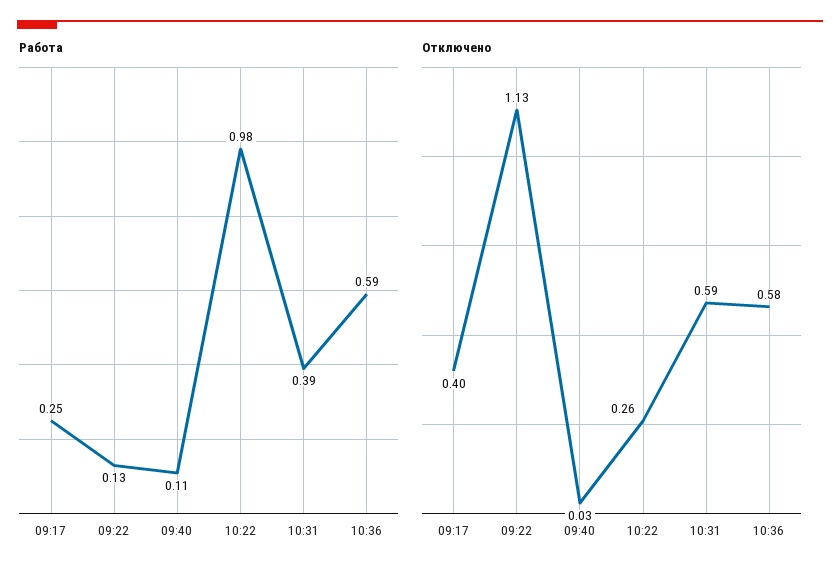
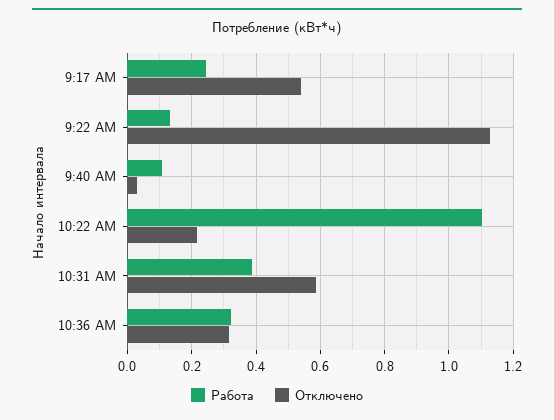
Работа, 10:22: 0.98 -> 1.1
Работа, 10:36: 0.59 -> 0.32
Отключено, 09:17: 0.4 -> 0.54
Отключено, 10:22: 0.26 -> 0.22
Отключено, 10:36: 0.58 -> 0.32

